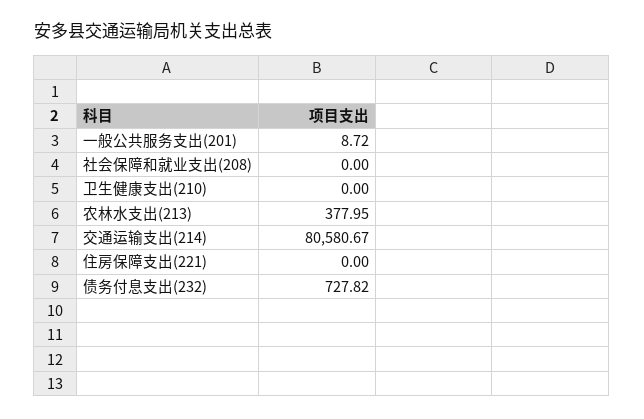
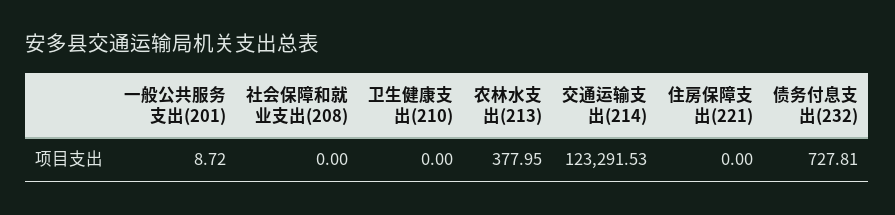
交通运输支出(214): 80580.67 -> 123291.53
债务付息支出(232): 727.82 -> 727.81

